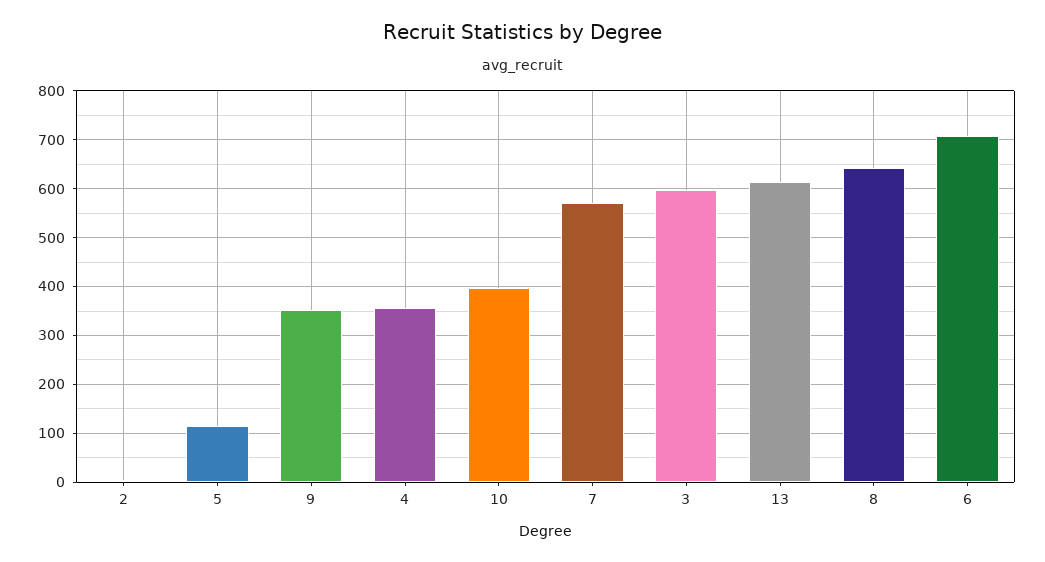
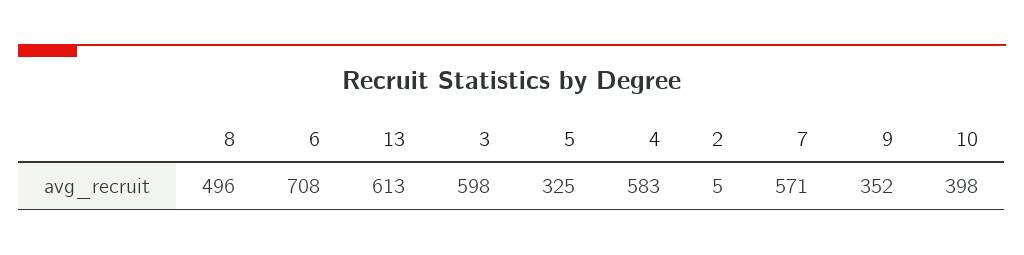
5: 120 -> 325
4: 360 -> 583
8: 640 -> 496

